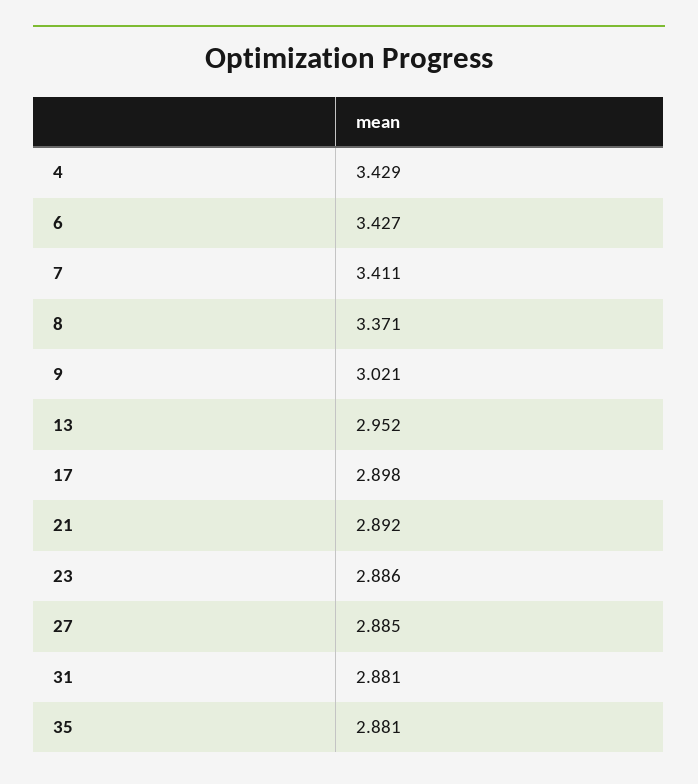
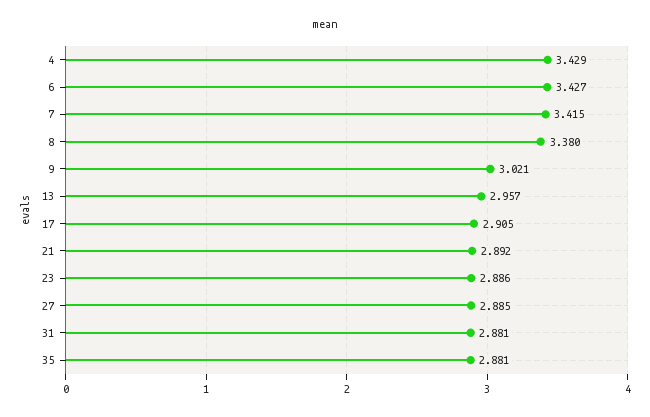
7: 3.411 -> 3.415
8: 3.371 -> 3.38
13: 2.952 -> 2.957
17: 2.898 -> 2.905

